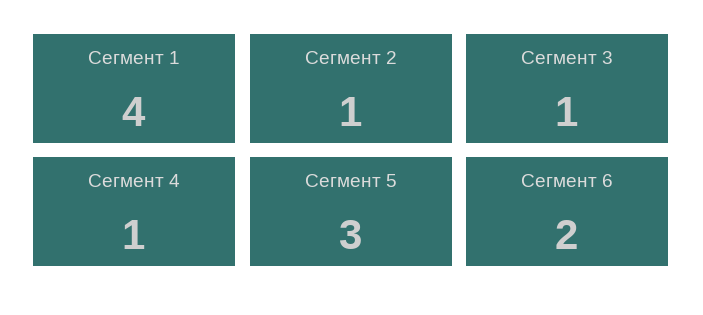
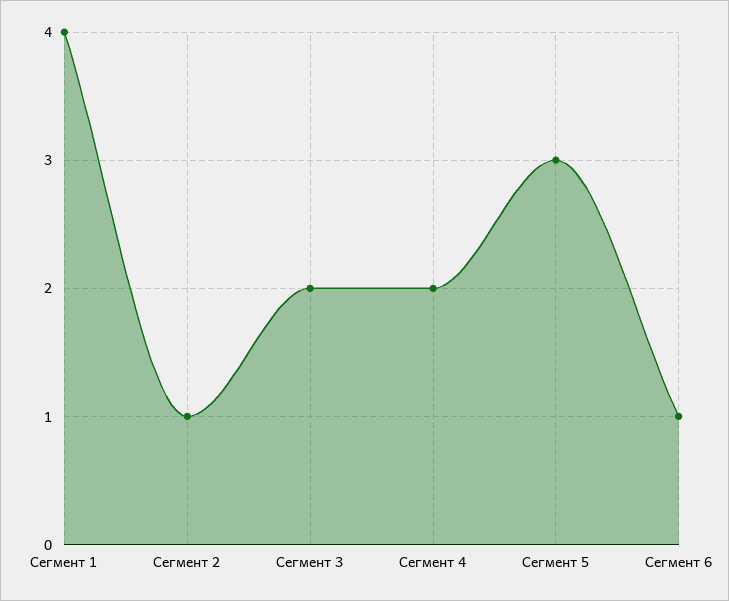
Сегмент 3: 1 -> 2
Сегмент 4: 1 -> 2
Сегмент 6: 2 -> 1

